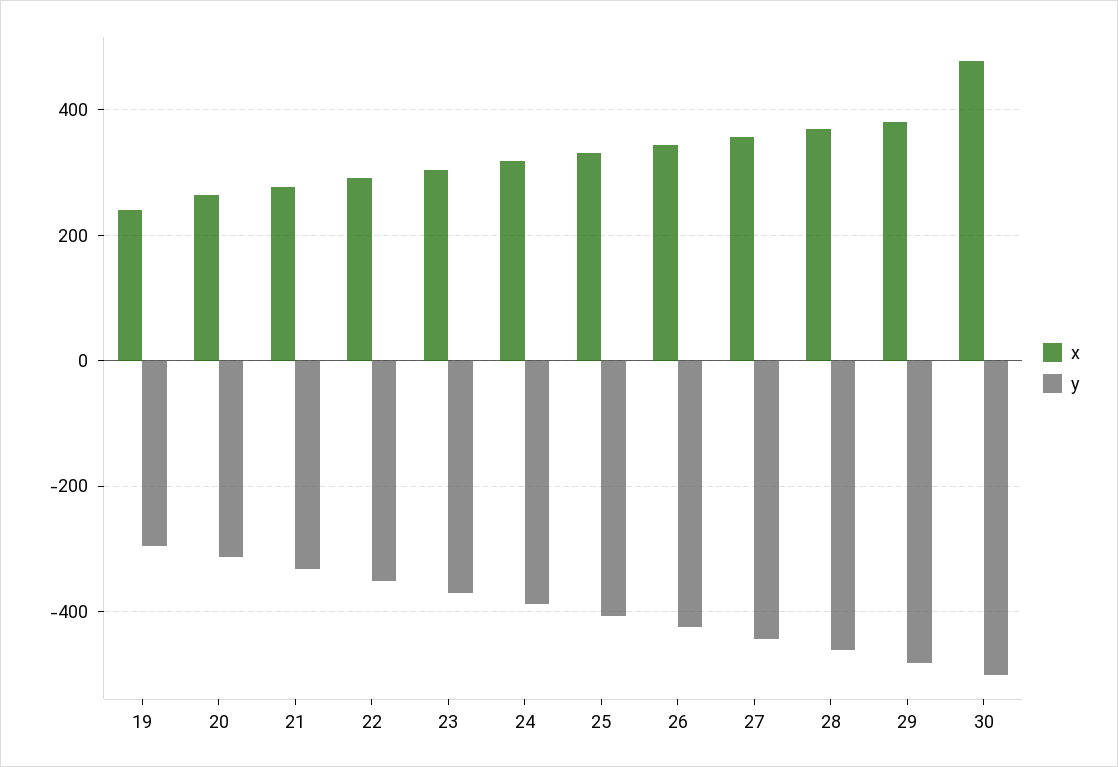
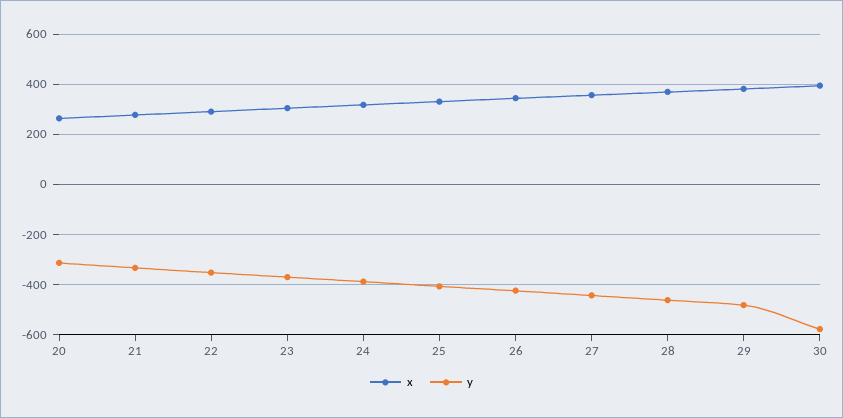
x, 19: 240 -> none
y, 19: -300 -> none
x, 30: 480 -> 400
y, 30: -500 -> -575

